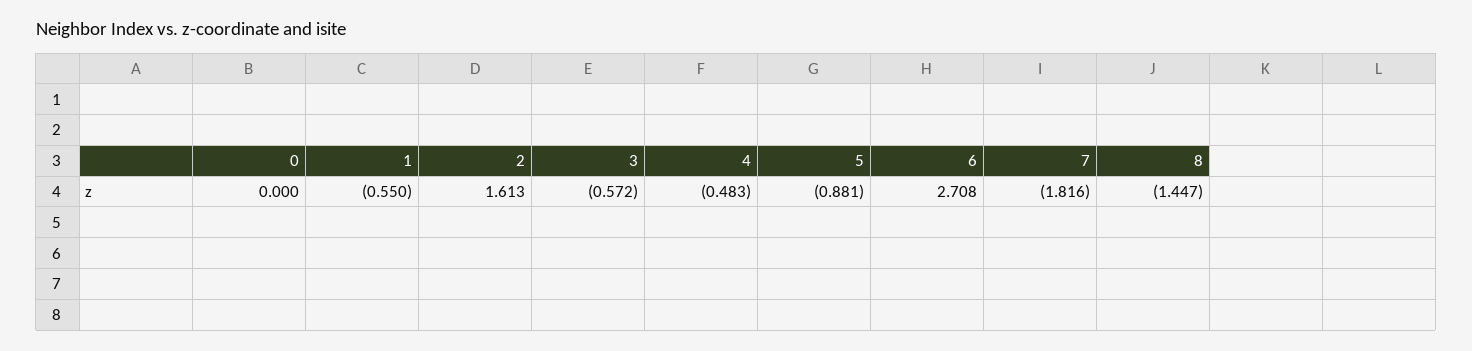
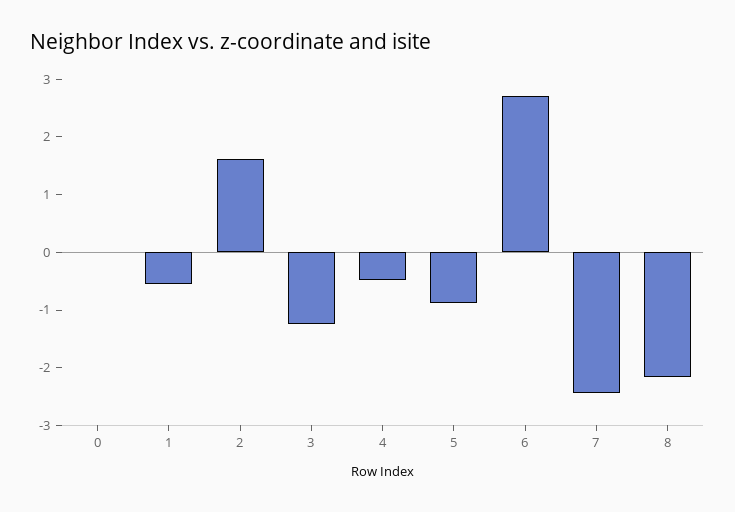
3: -0.572 -> -1.2
7: -1.816 -> -2.4
8: -1.447 -> -2.2

